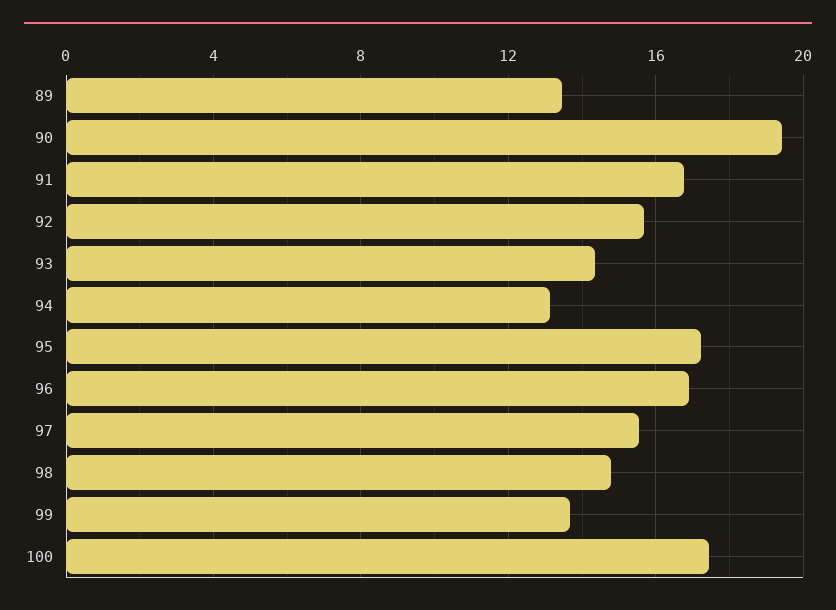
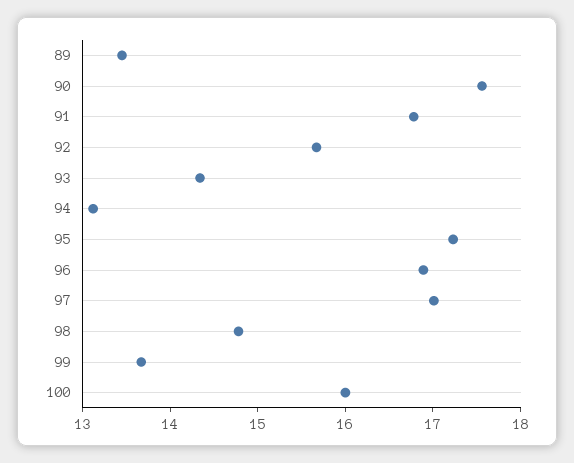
90: 19.5 -> 17.6
97: 15.5 -> 17
100: 17.5 -> 16

